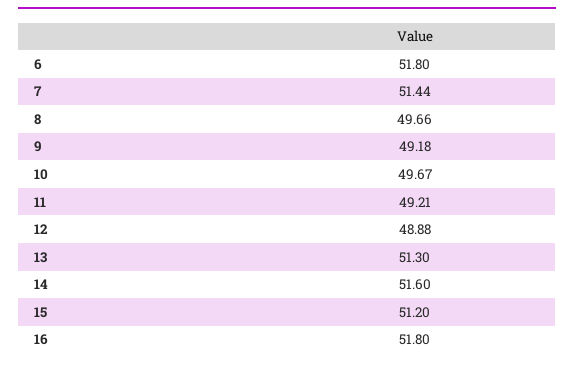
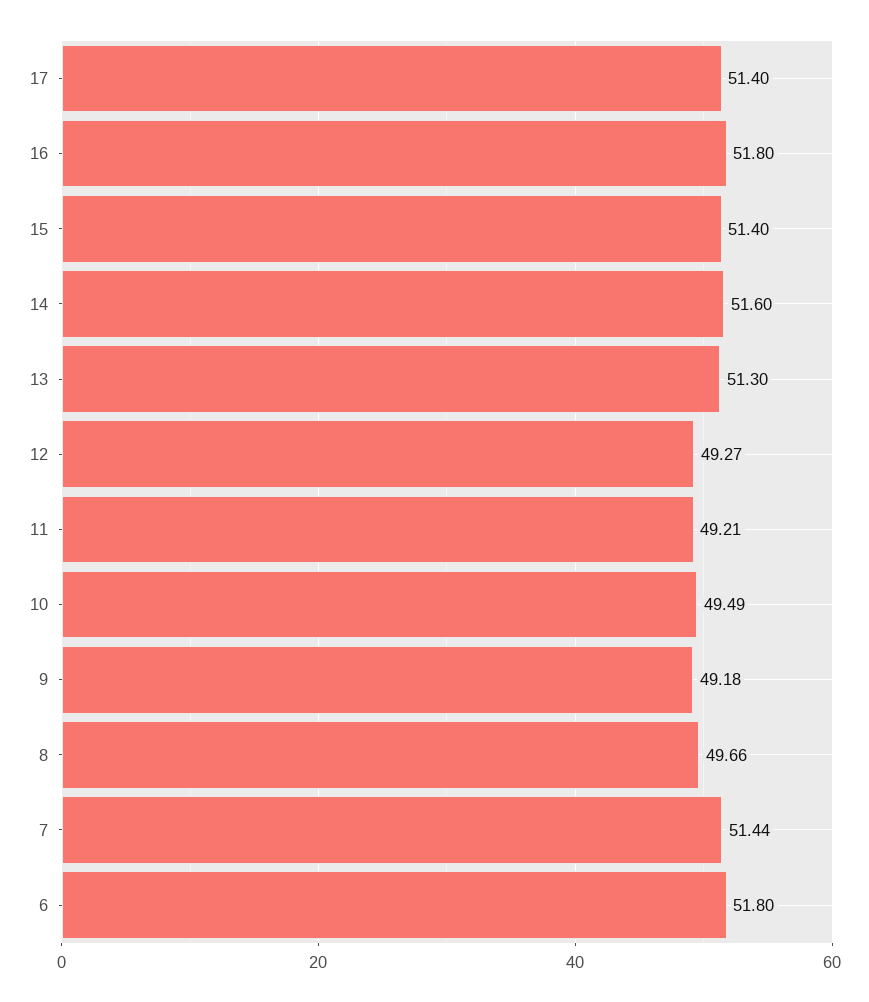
10: 49.67 -> 49.49
12: 48.88 -> 49.27
15: 51.2 -> 51.4
17: none -> 51.4

